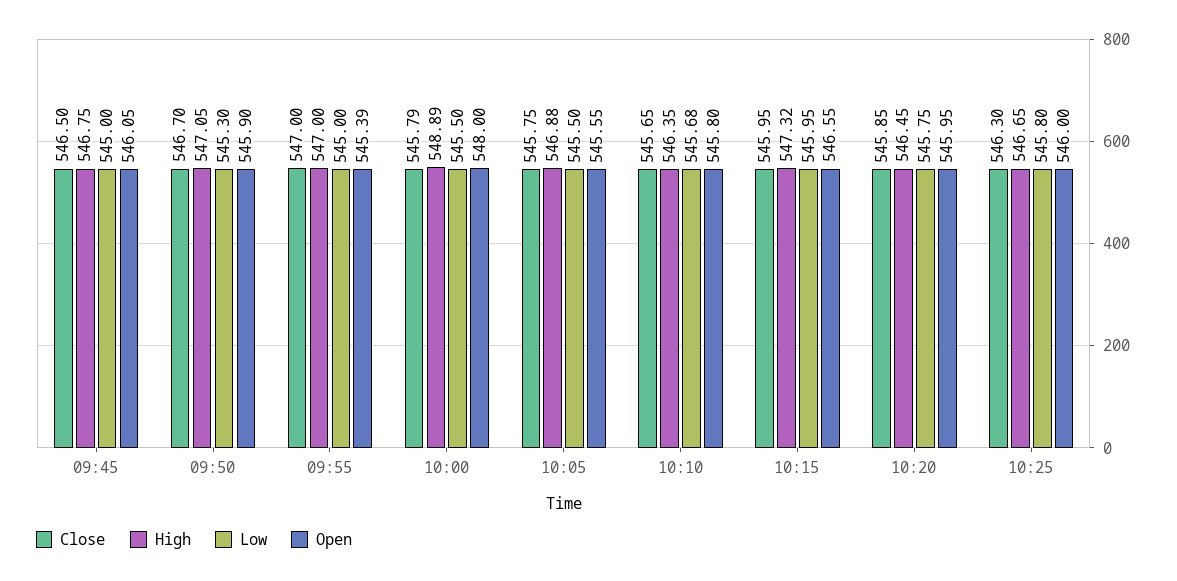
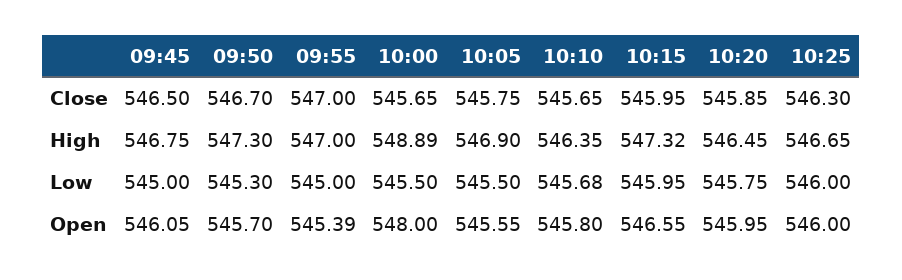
High, 09:50: 547.05 -> 547.3
Open, 09:50: 545.9 -> 545.7
Close, 10:00: 545.79 -> 545.65
High, 10:05: 546.88 -> 546.9
Low, 10:25: 545.8 -> 546

